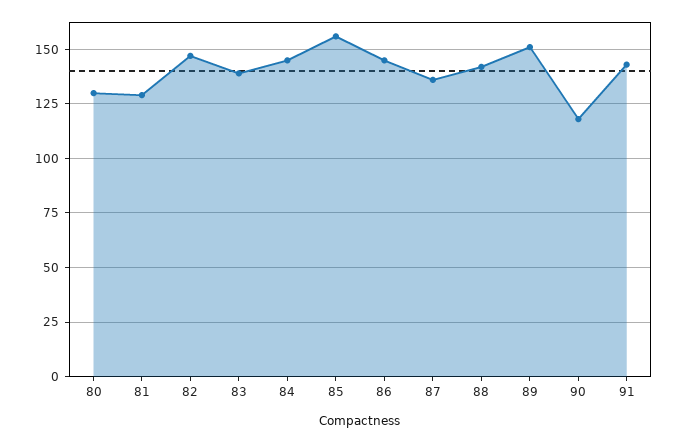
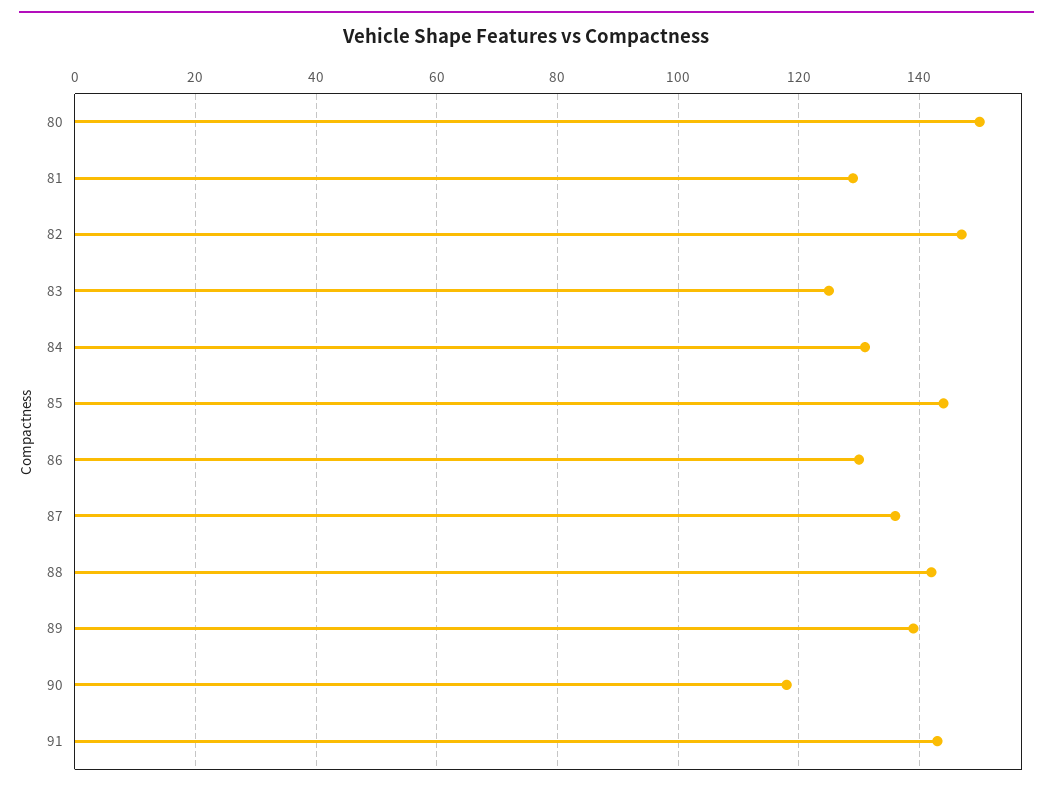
80: 130 -> 150
83: 140 -> 125
84: 145 -> 130
85: 155 -> 145
86: 145 -> 130
89: 150 -> 140

